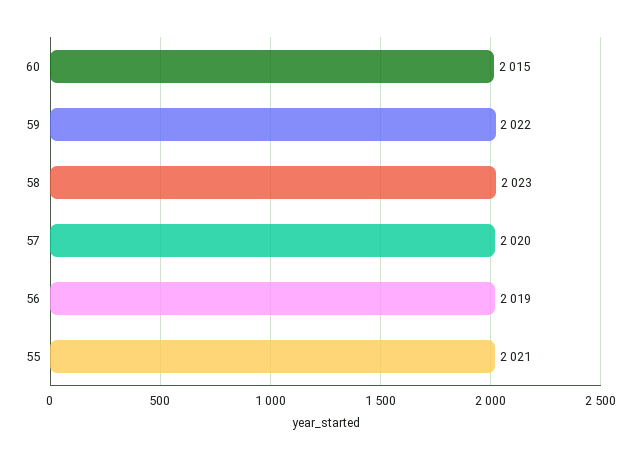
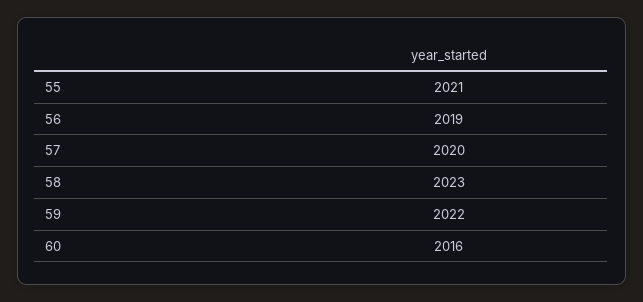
60: 2015 -> 2016

